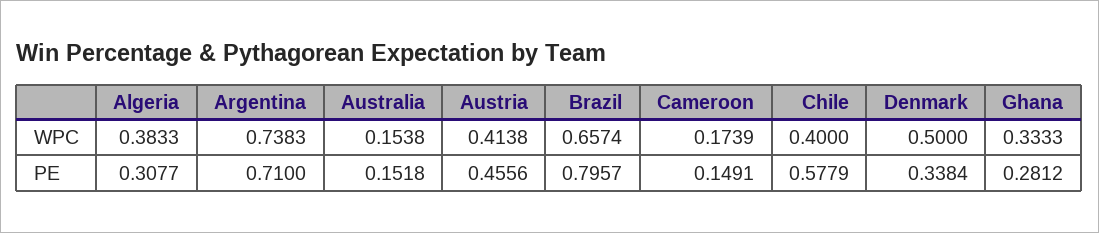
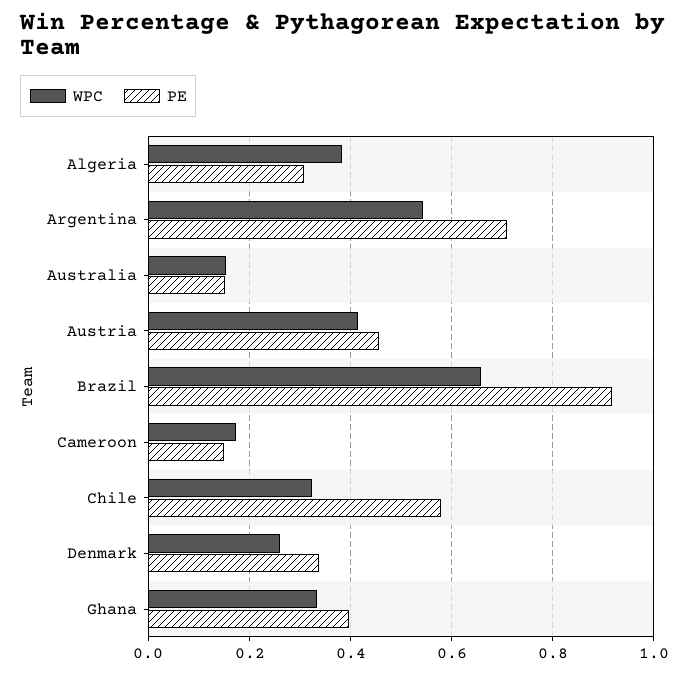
WPC, Argentina: 0.7383 -> 0.54
WPC, Chile: 0.4 -> 0.32
WPC, Denmark: 0.5 -> 0.26
PE, Brazil: 0.7957 -> 0.92
PE, Ghana: 0.2812 -> 0.4

